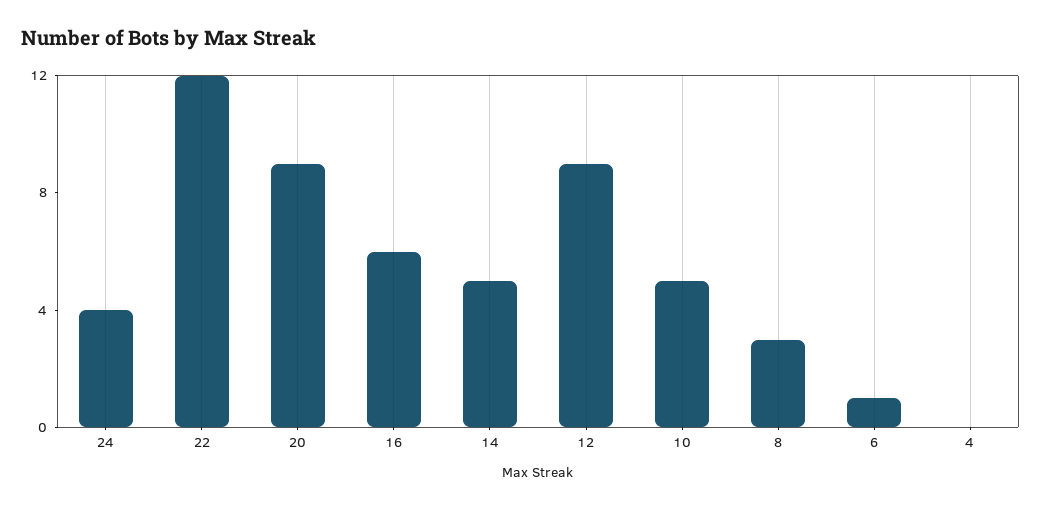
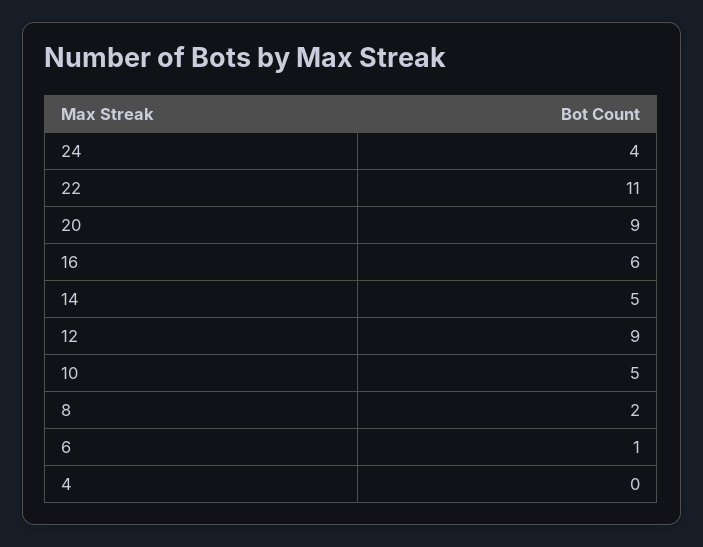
22: 12 -> 11
8: 3 -> 2

